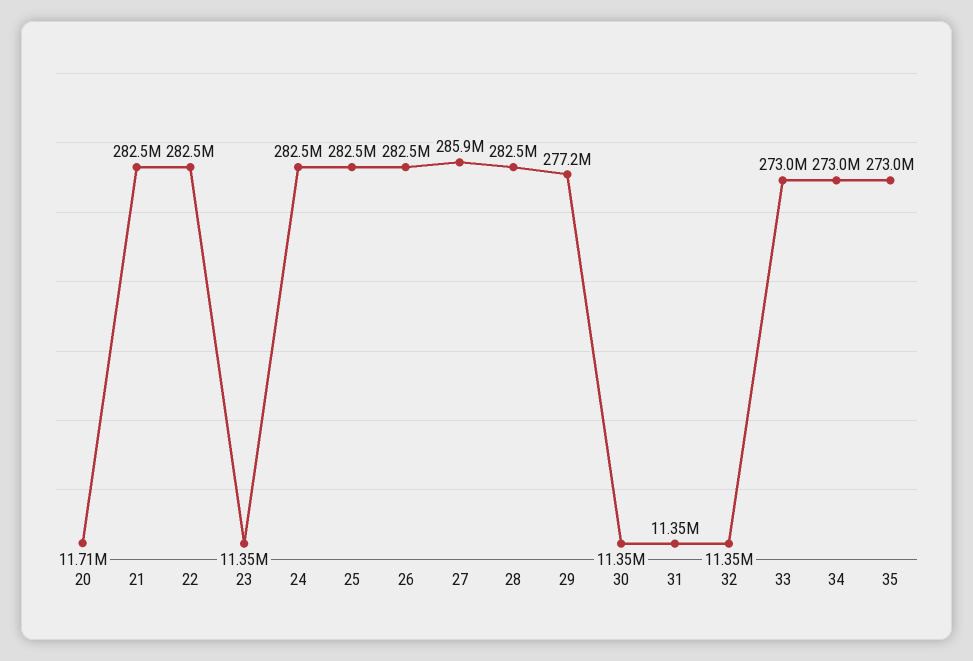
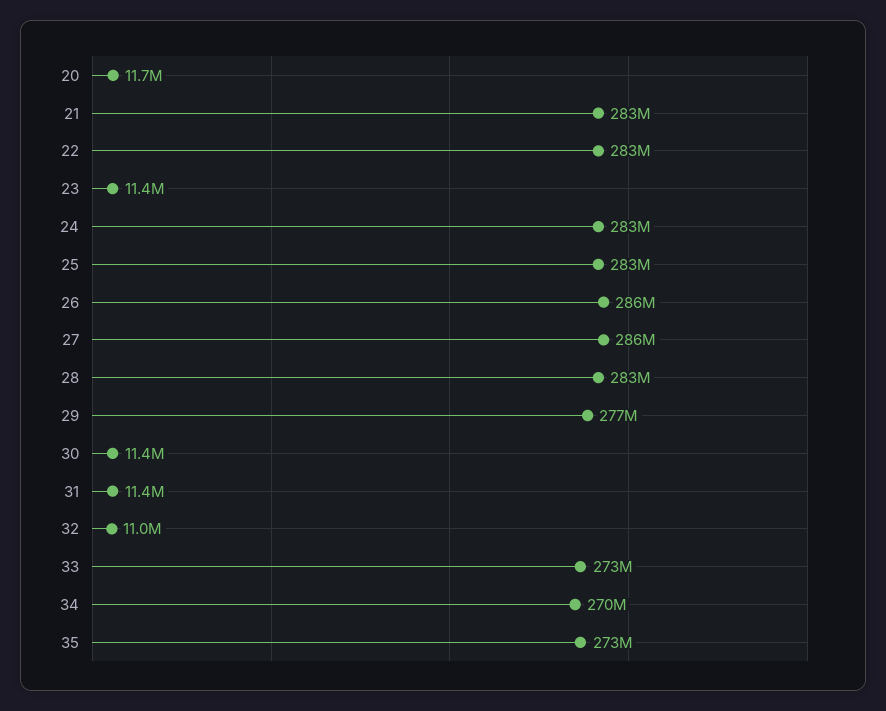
26: 282500000 -> 286000000
32: 11350000 -> 11000000
34: 273000000 -> 270000000

